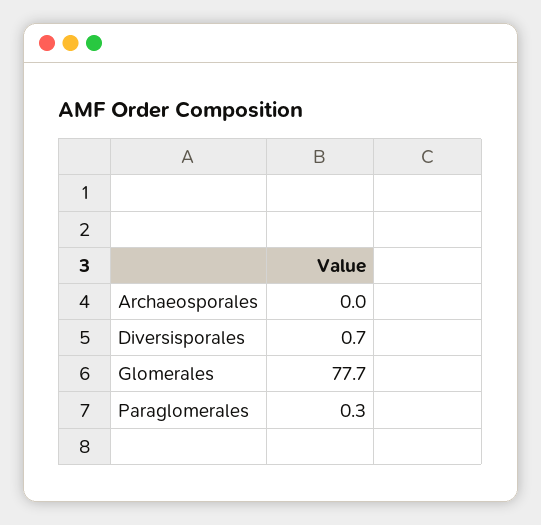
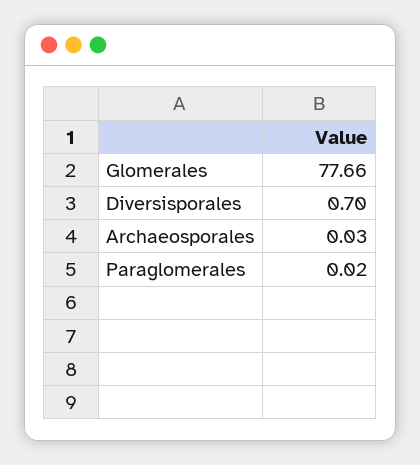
Paraglomerales: 0.3 -> 0.02

